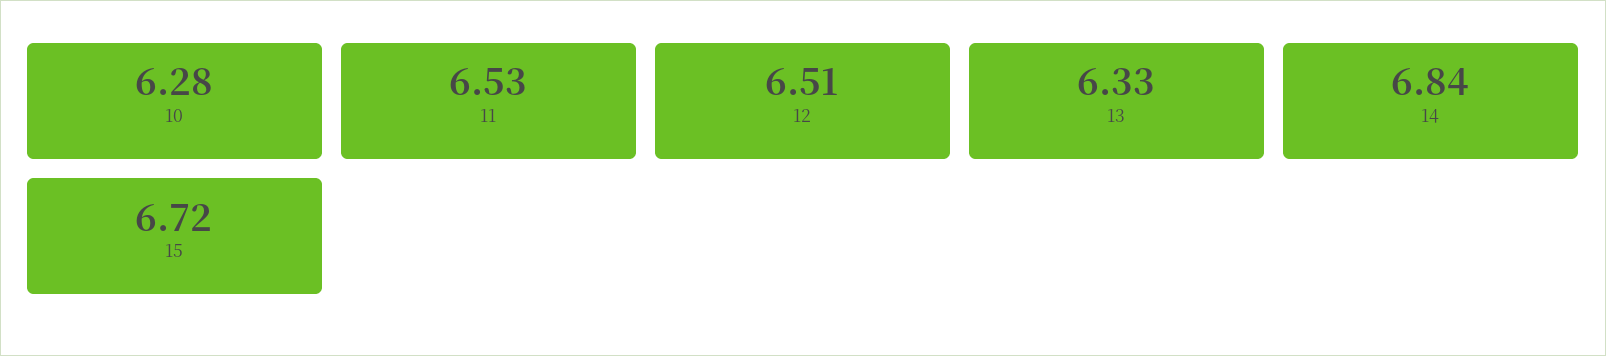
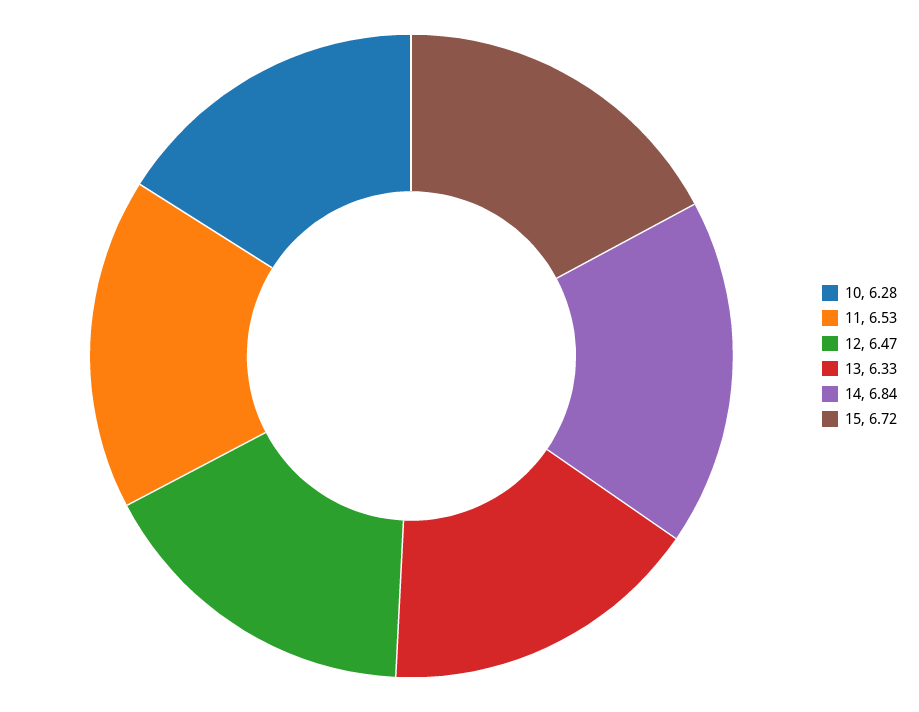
12: 6.51 -> 6.47

